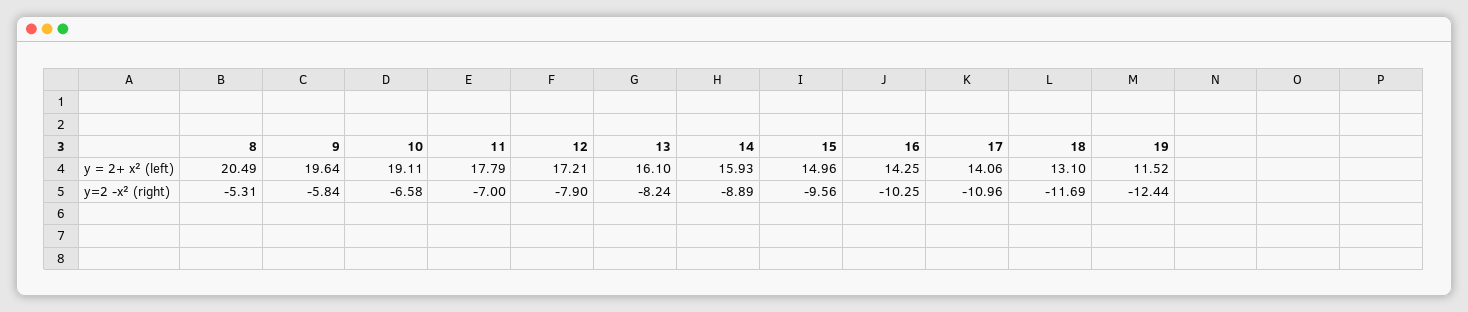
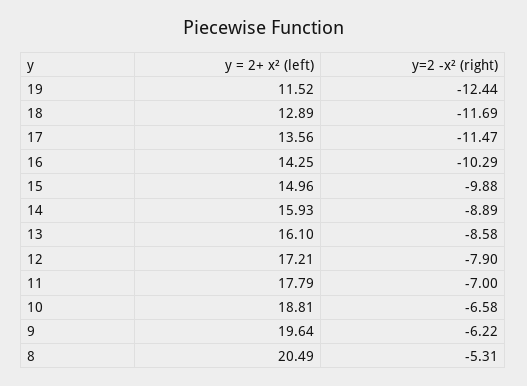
10, y = 2+ x² (left): 19.11 -> 18.81
17, y = 2+ x² (left): 14.06 -> 13.56
18, y = 2+ x² (left): 13.1 -> 12.89
9, y=2 -x² (right): -5.84 -> -6.22
13, y=2 -x² (right): -8.24 -> -8.58
15, y=2 -x² (right): -9.56 -> -9.88
16, y=2 -x² (right): -10.25 -> -10.29
17, y=2 -x² (right): -10.96 -> -11.47

